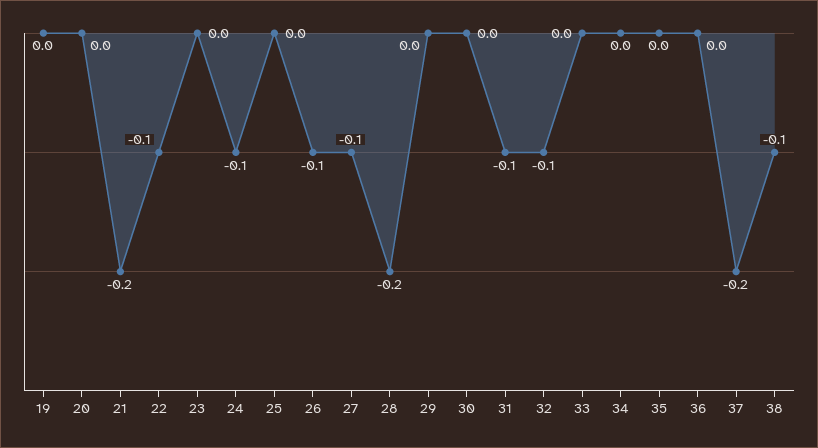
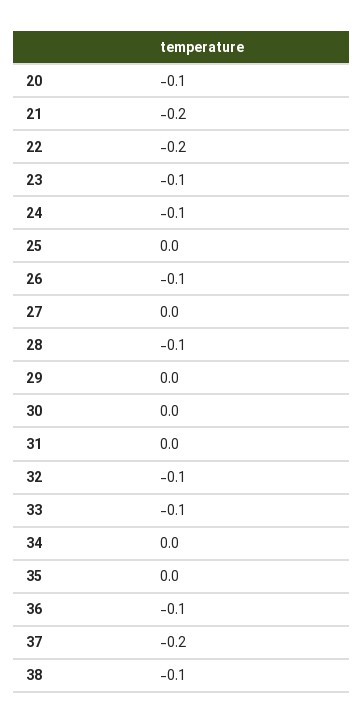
19: 0 -> none
20: 0 -> -0.1
22: -0.1 -> -0.2
23: 0 -> -0.1
27: -0.1 -> 0
28: -0.2 -> -0.1
31: -0.1 -> 0
33: 0 -> -0.1
36: 0 -> -0.1

